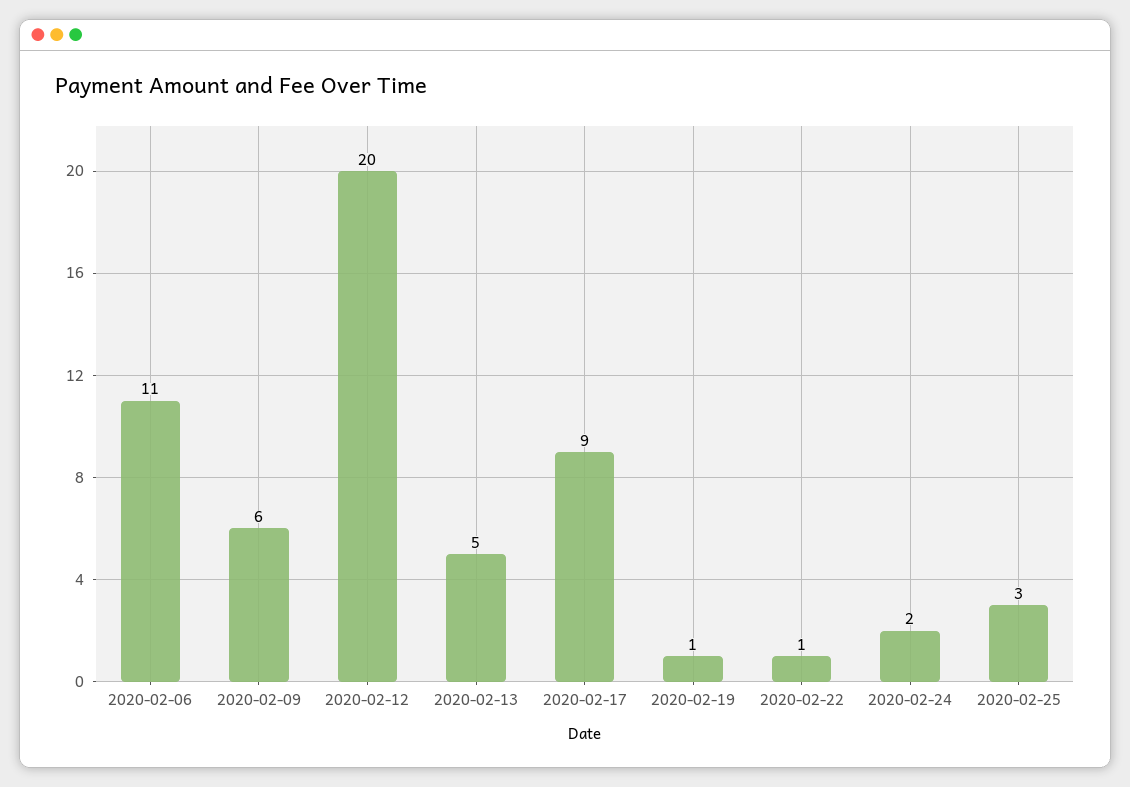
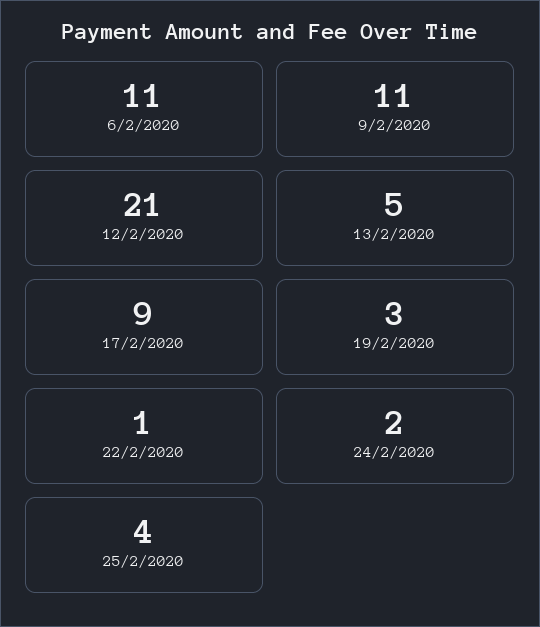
2020-02-09: 6 -> 11
2020-02-12: 20 -> 21
2020-02-19: 1 -> 3
2020-02-25: 3 -> 4

